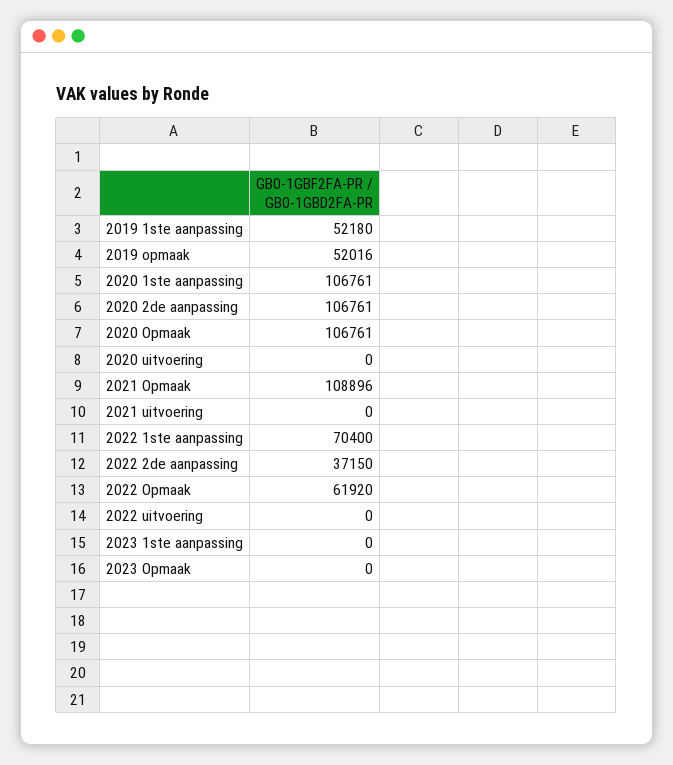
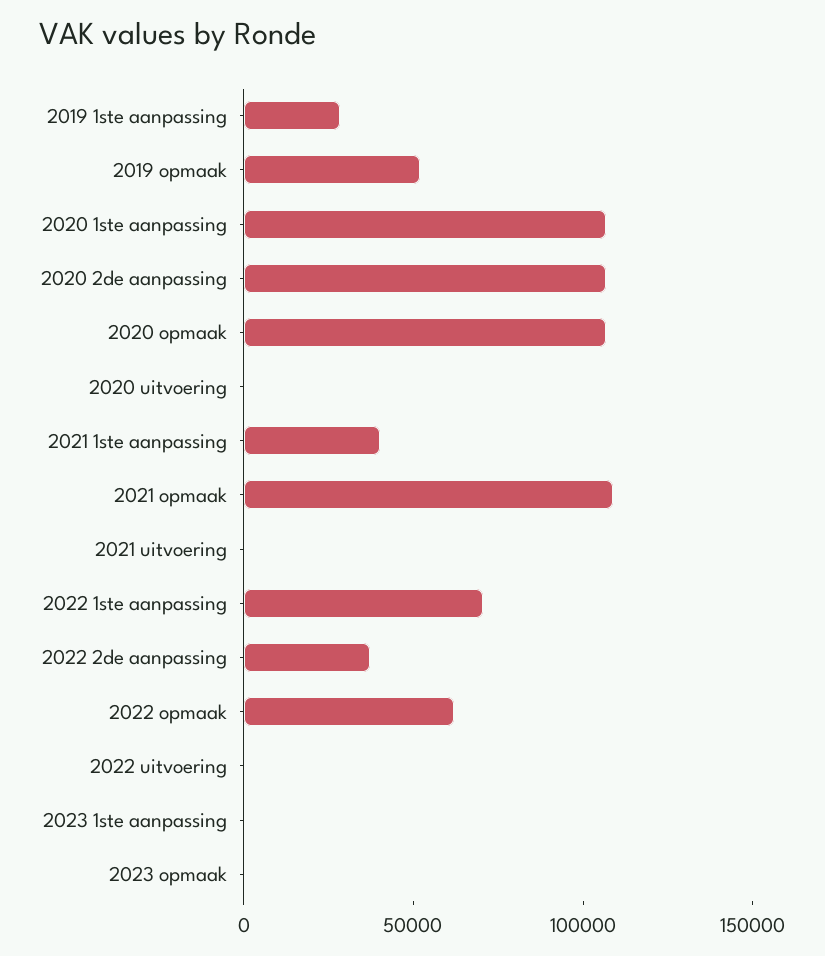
2019 1ste aanpassing: 52180 -> 30000
2021 1ste aanpassing: none -> 40000

